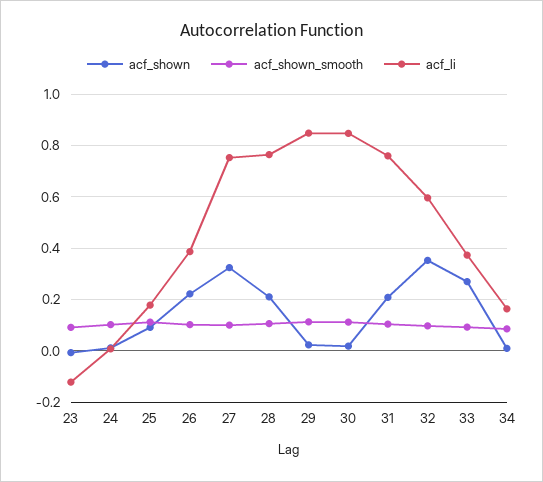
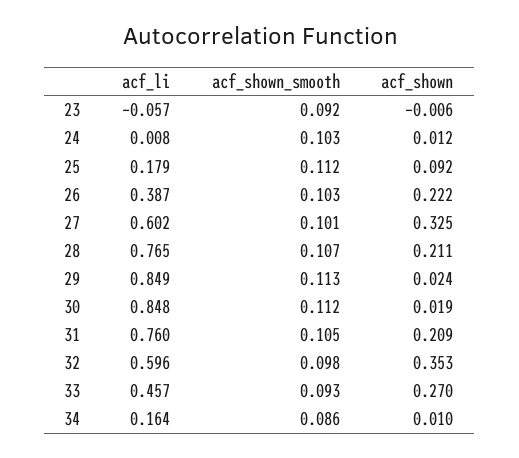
acf_li, 23: -0.125 -> -0.057
acf_li, 27: 0.75 -> 0.602
acf_li, 33: 0.375 -> 0.457

